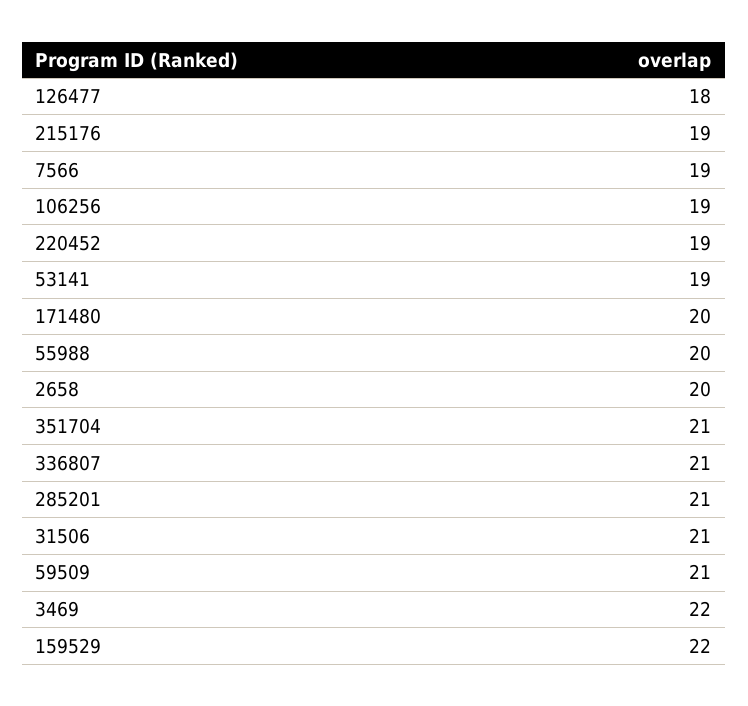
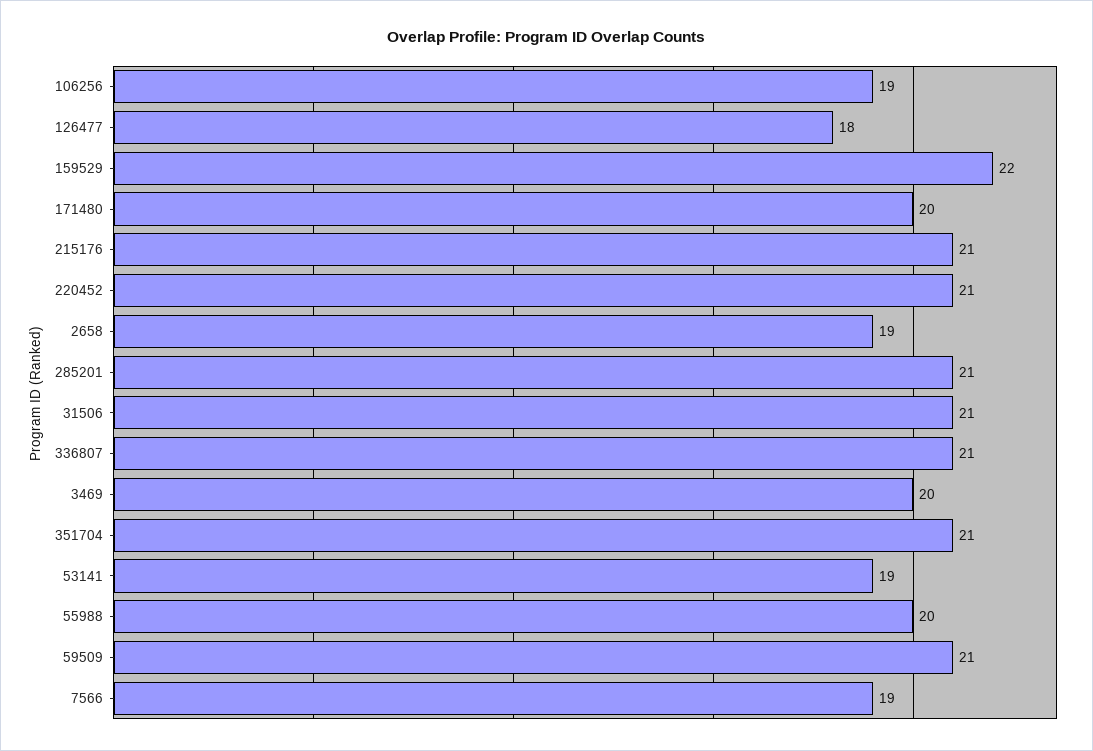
215176: 19 -> 21
220452: 19 -> 21
2658: 20 -> 19
3469: 22 -> 20

